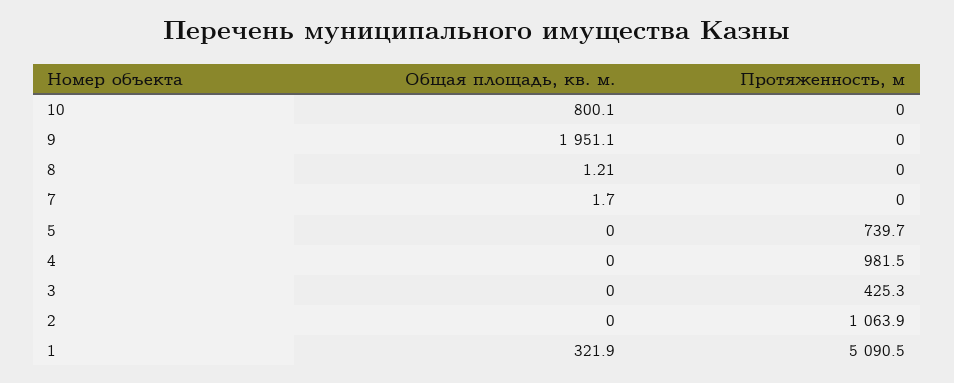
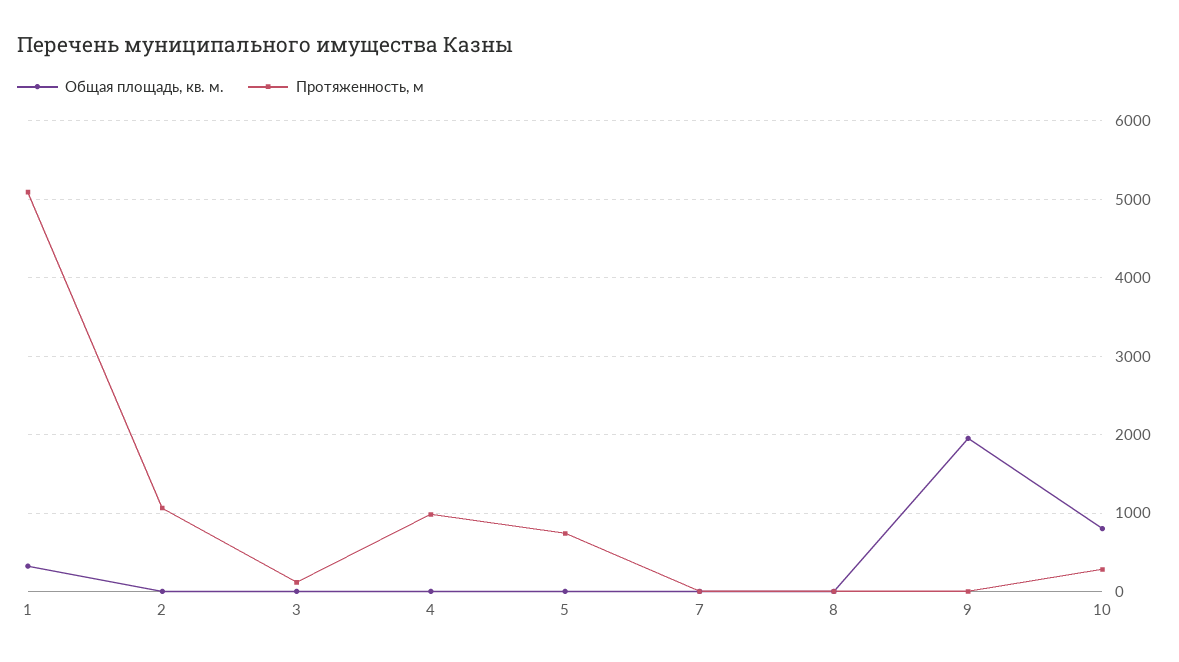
Протяженность, м, 10: 0 -> 300
Протяженность, м, 3: 425.3 -> 100

